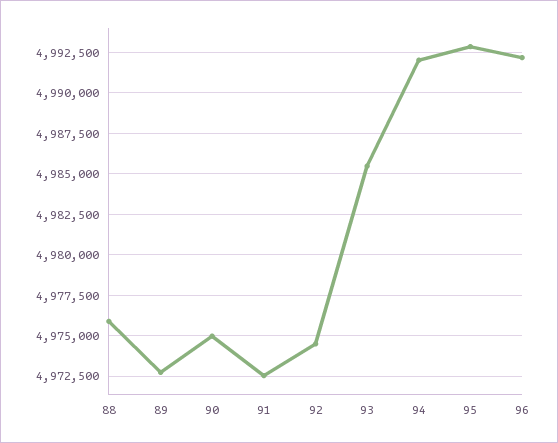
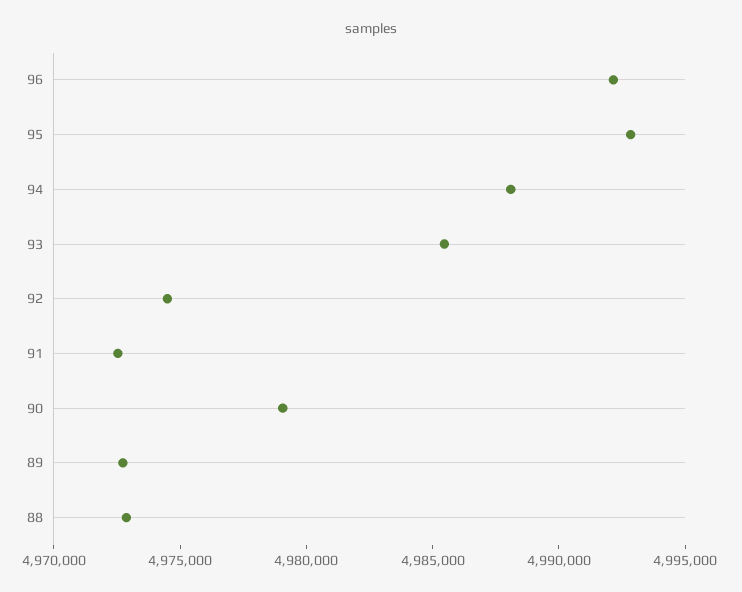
88: 4976000 -> 4973000
90: 4975000 -> 4979000
94: 4992000 -> 4988000

